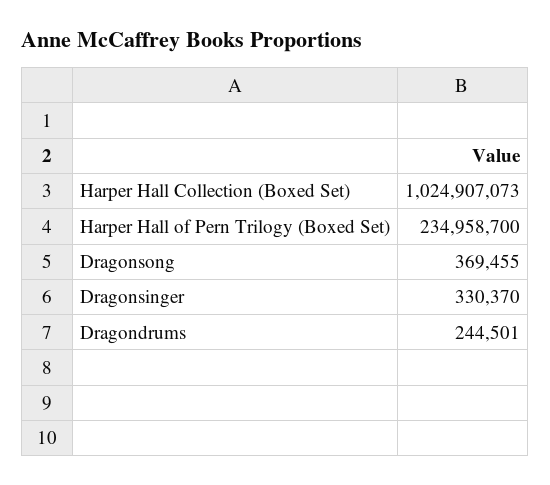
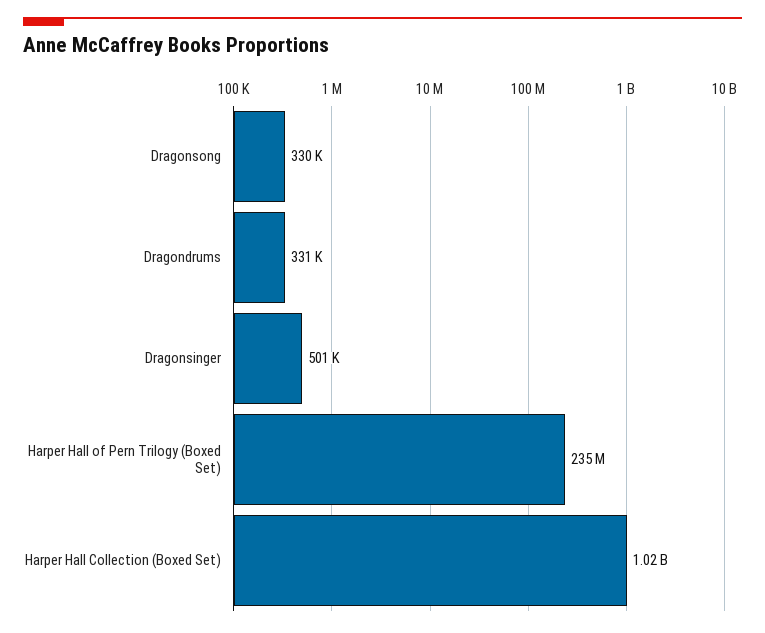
Dragonsong: 369455 -> 330000
Dragonsinger: 330370 -> 501000
Dragondrums: 244501 -> 331000

